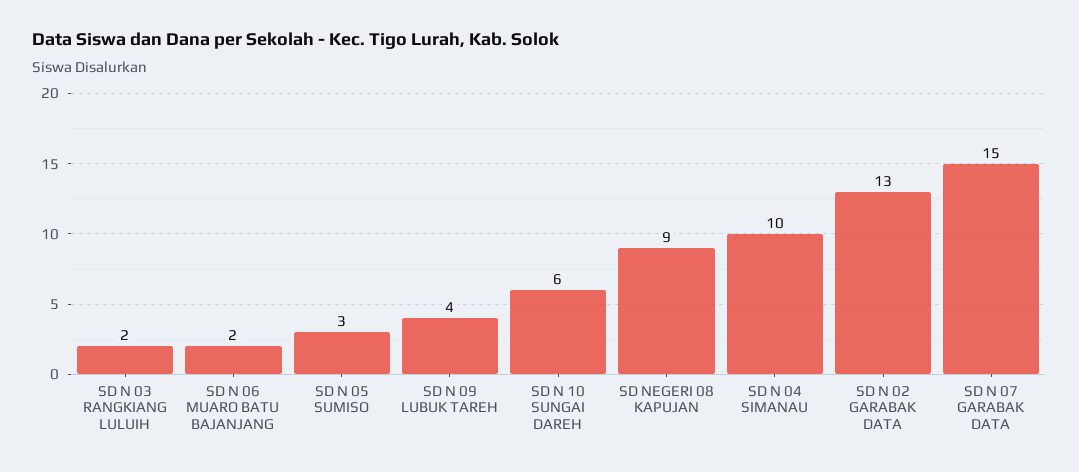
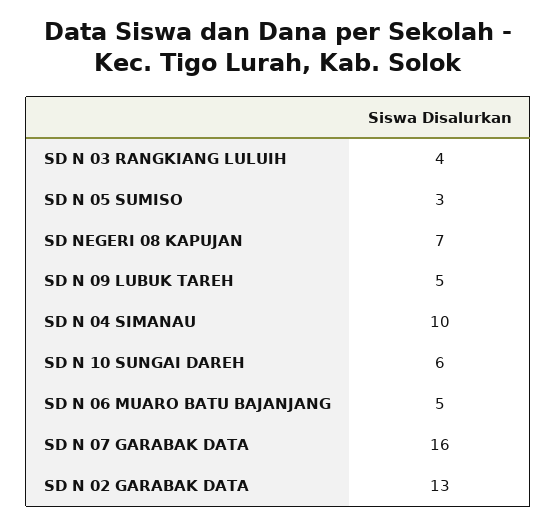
SD N 03 RANGKIANG LULUIH: 2 -> 4
SD N 06 MUARO BATU BAJANJANG: 2 -> 5
SD N 09 LUBUK TAREH: 4 -> 5
SD NEGERI 08 KAPUJAN: 9 -> 7
SD N 07 GARABAK DATA: 15 -> 16

